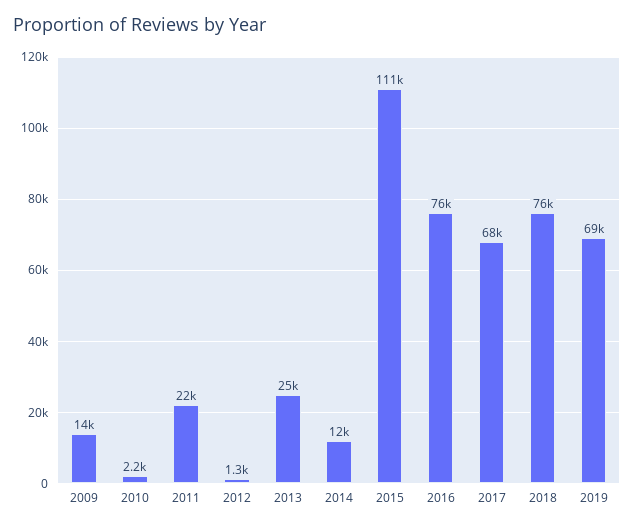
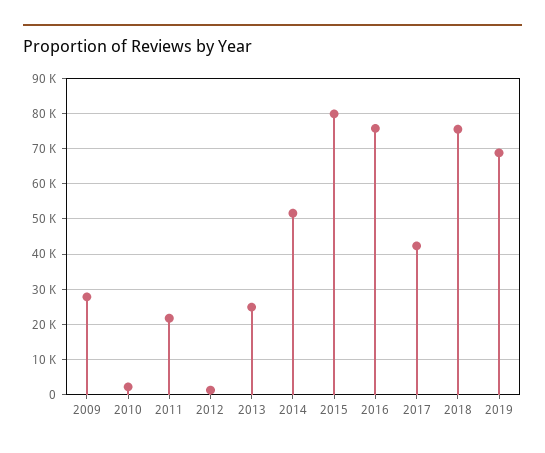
2009: 14000 -> 28000
2014: 12000 -> 52000
2015: 111000 -> 80000
2017: 68000 -> 42000

